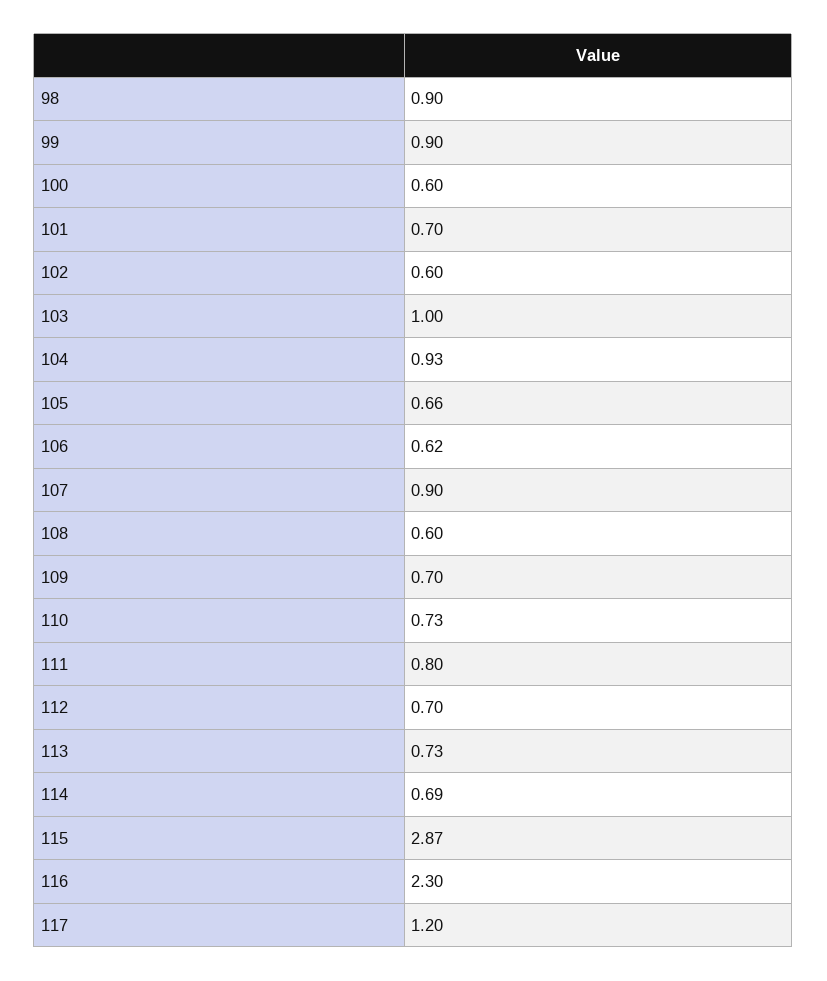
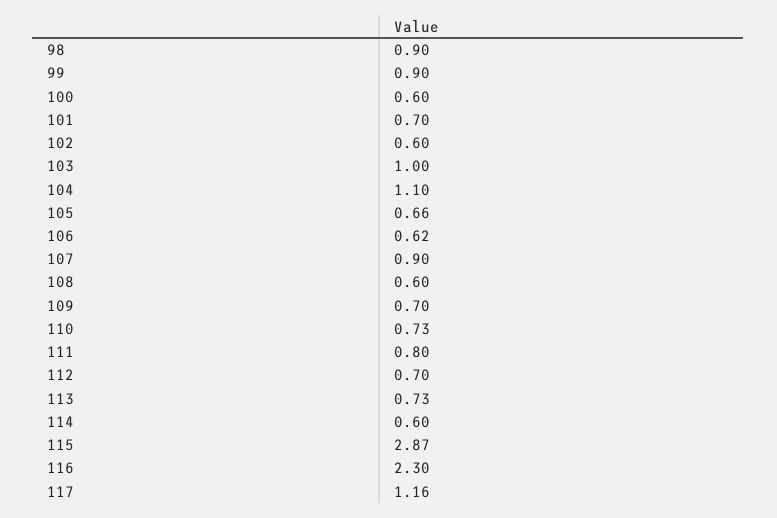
104: 0.93 -> 1.1
114: 0.69 -> 0.6
117: 1.2 -> 1.16

